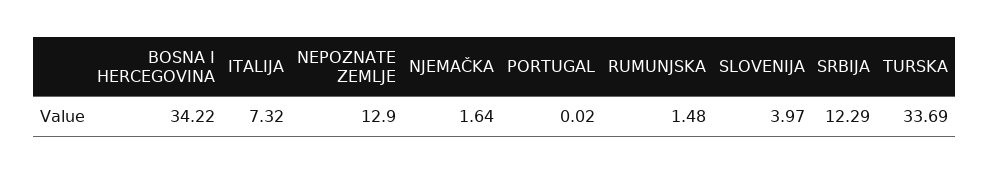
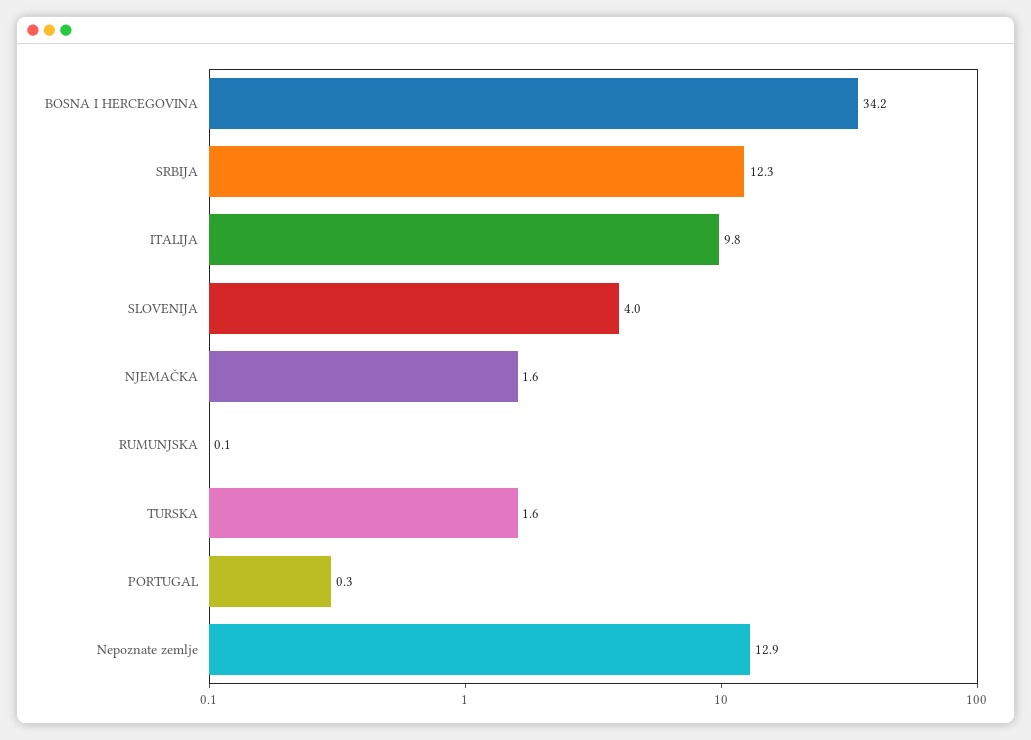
ITALIJA: 7.32 -> 9.8
PORTUGAL: 0.02 -> 0.3
RUMUNJSKA: 1.48 -> 0.1
TURSKA: 33.69 -> 1.6

